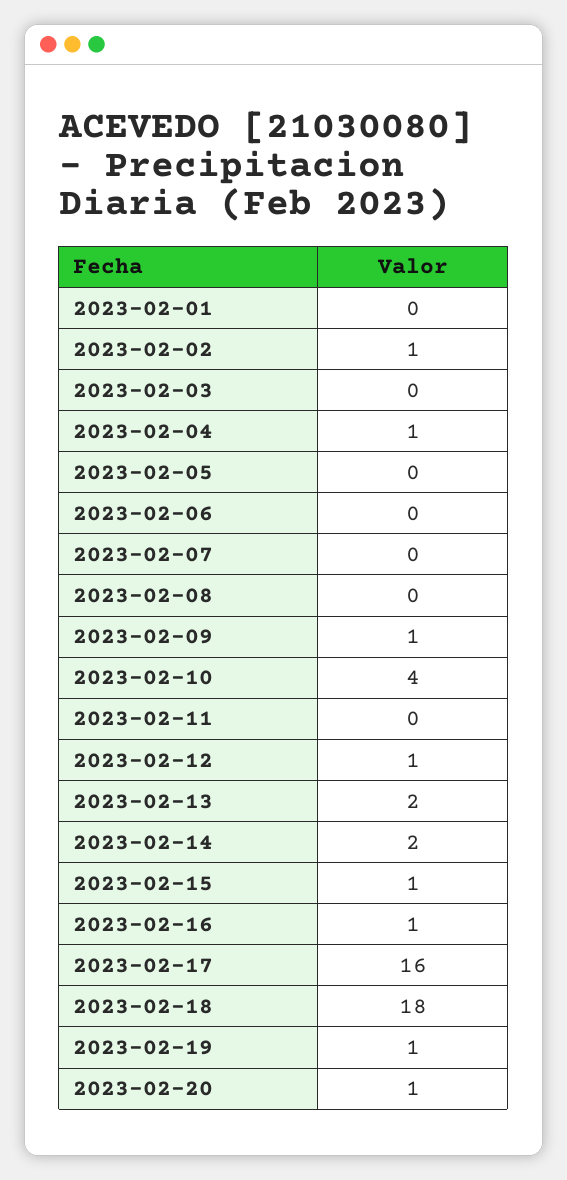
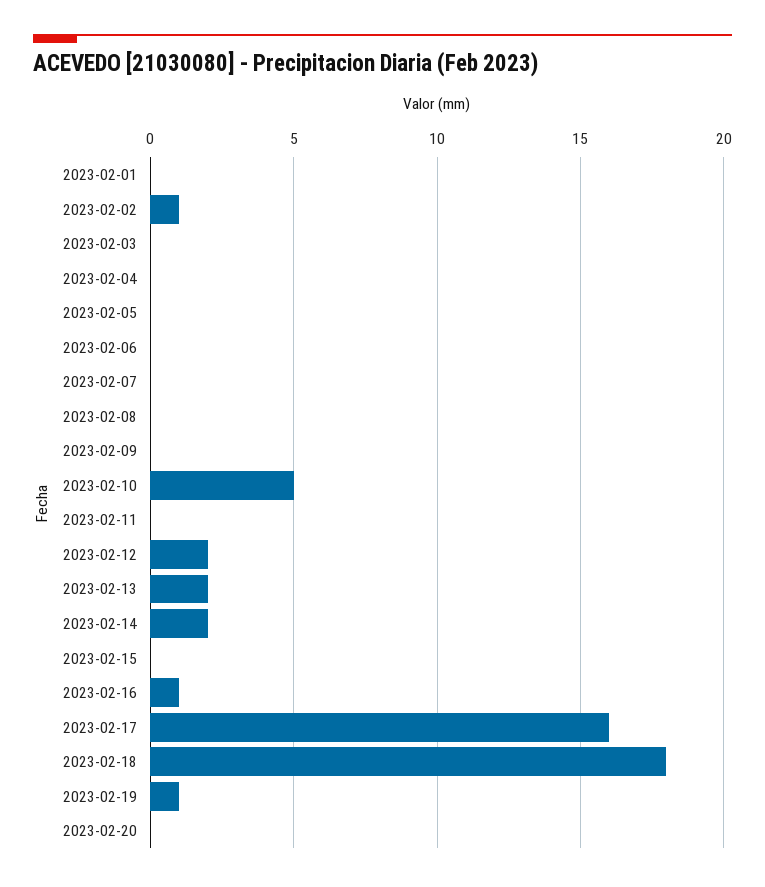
2023-02-04: 1 -> 0
2023-02-09: 1 -> 0
2023-02-10: 4 -> 5
2023-02-12: 1 -> 2
2023-02-15: 1 -> 0
2023-02-20: 1 -> 0

